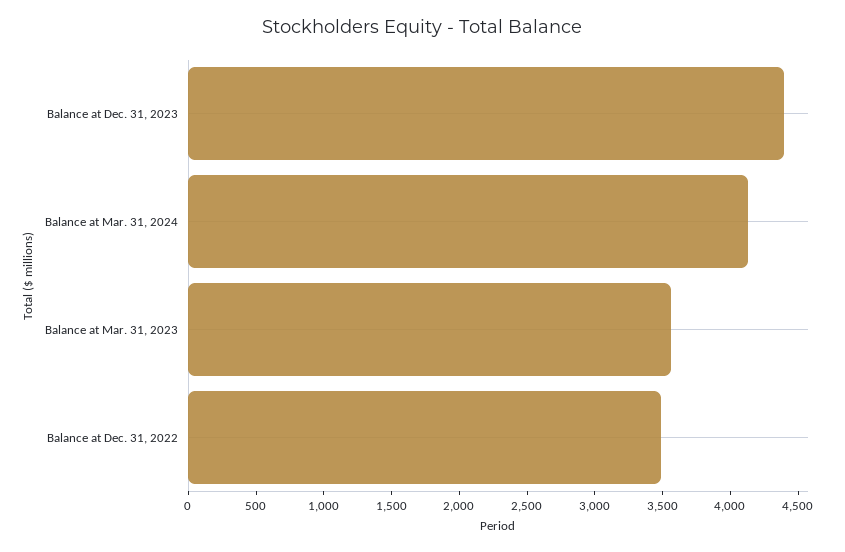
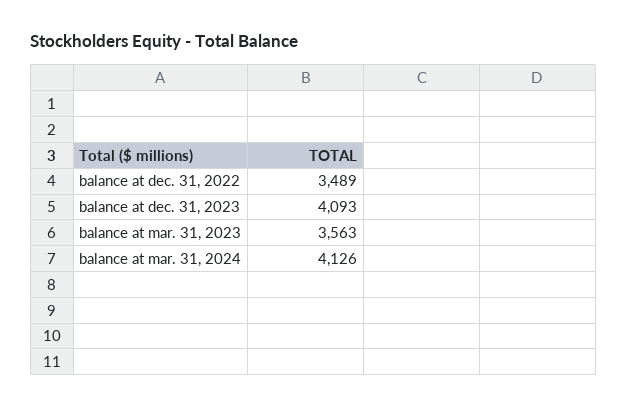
Balance at Dec. 31, 2023: 4400 -> 4093

